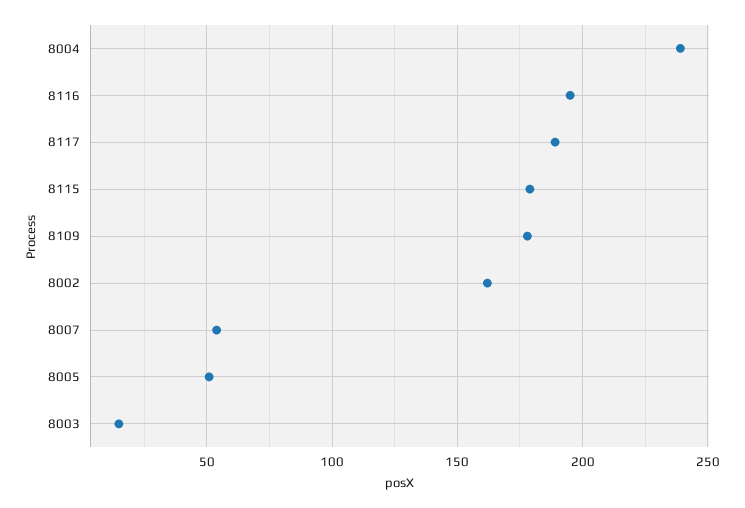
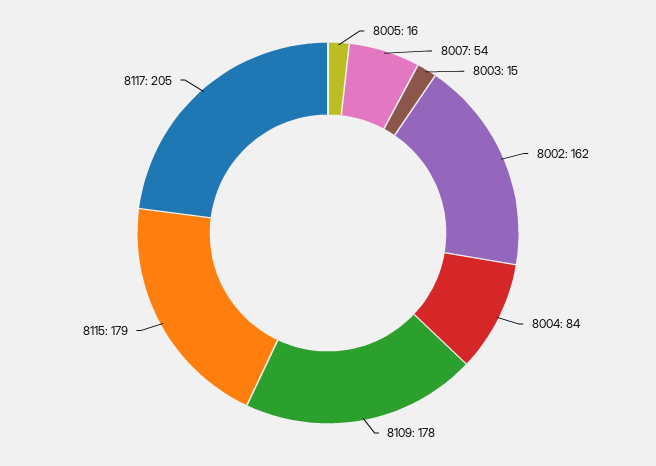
8004: 240 -> 84
8116: 195 -> none
8117: 190 -> 205
8005: 50 -> 16

